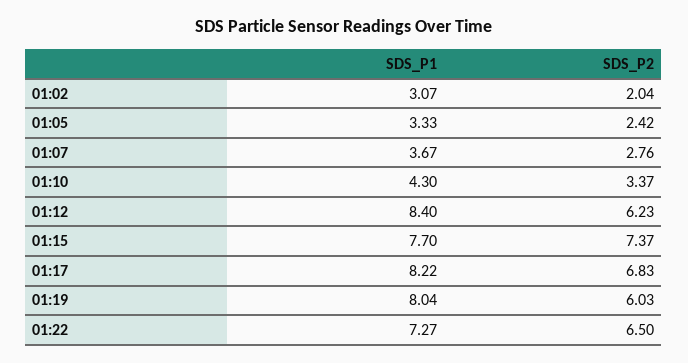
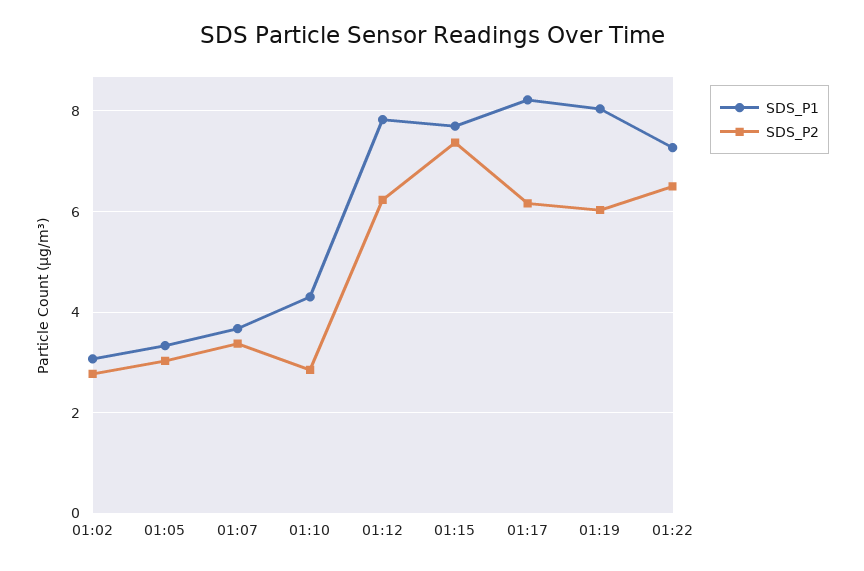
SDS_P2, 01:02: 2.04 -> 2.8
SDS_P2, 01:05: 2.42 -> 3
SDS_P2, 01:07: 2.76 -> 3.4
SDS_P2, 01:10: 3.37 -> 2.8
SDS_P1, 01:12: 8.4 -> 7.8
SDS_P2, 01:17: 6.83 -> 6.2

